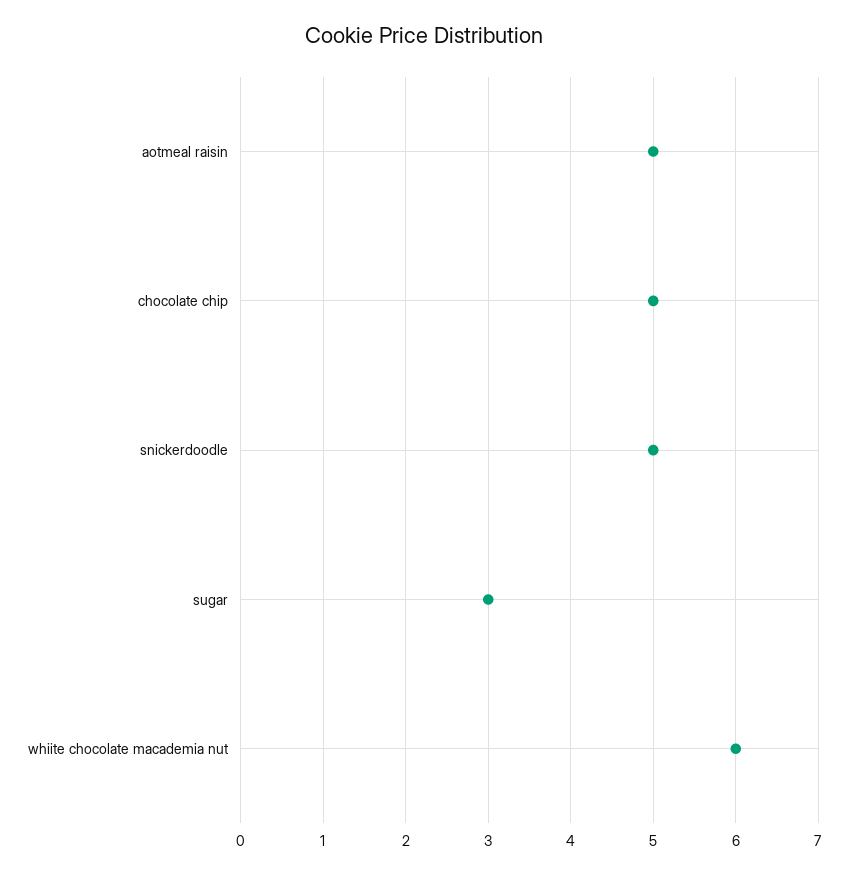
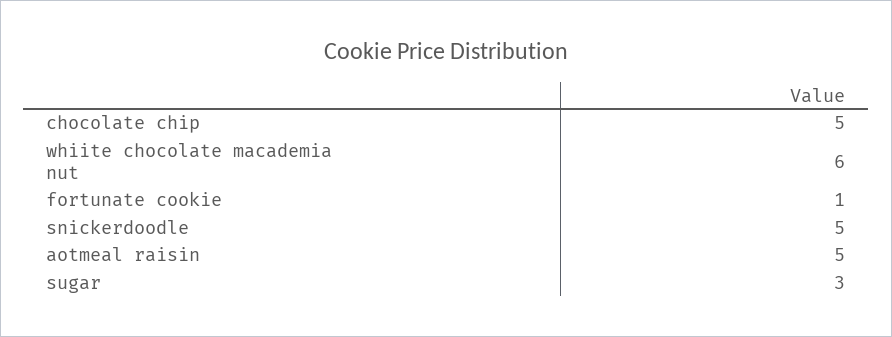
fortunate cookie: none -> 1

